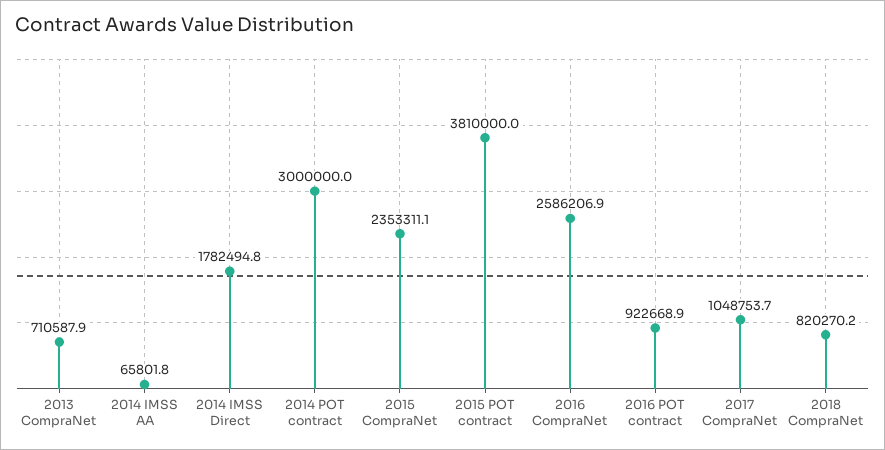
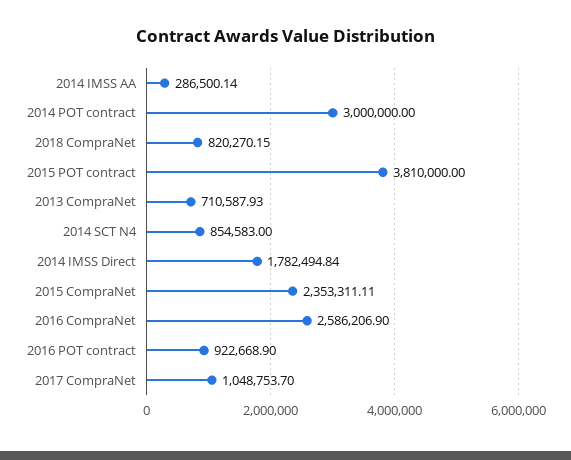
2014 IMSS AA: 65801.8 -> 286500.14
2014 SCT N4: none -> 854583

